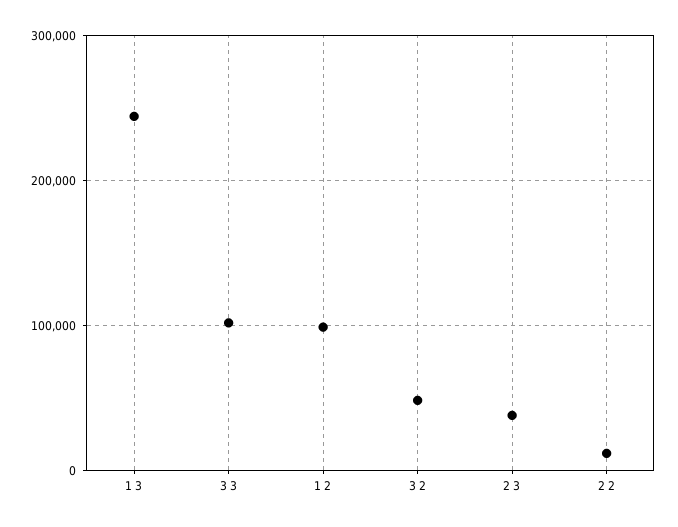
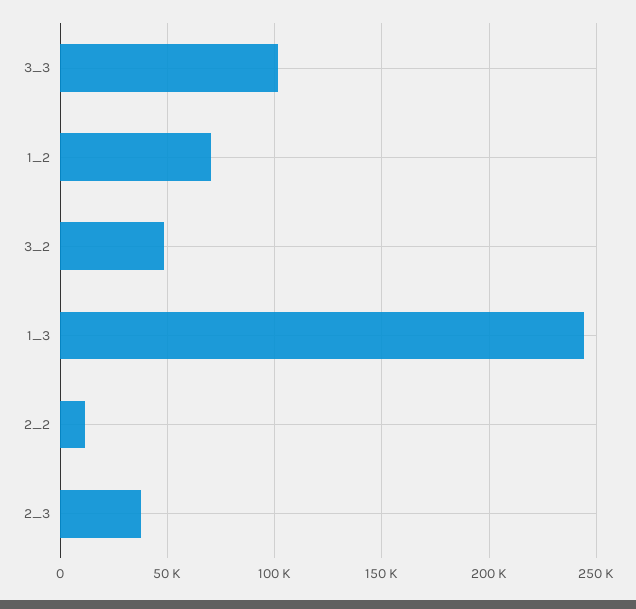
1 2: 100000 -> 70000

